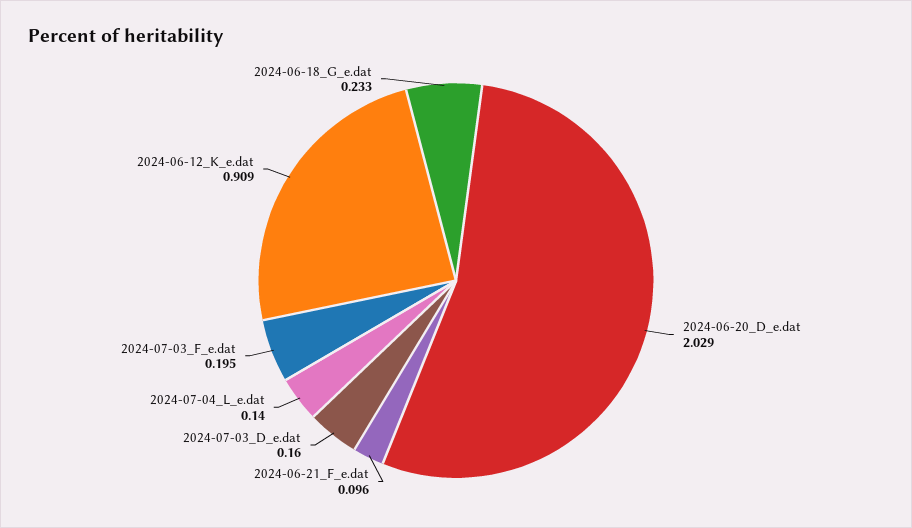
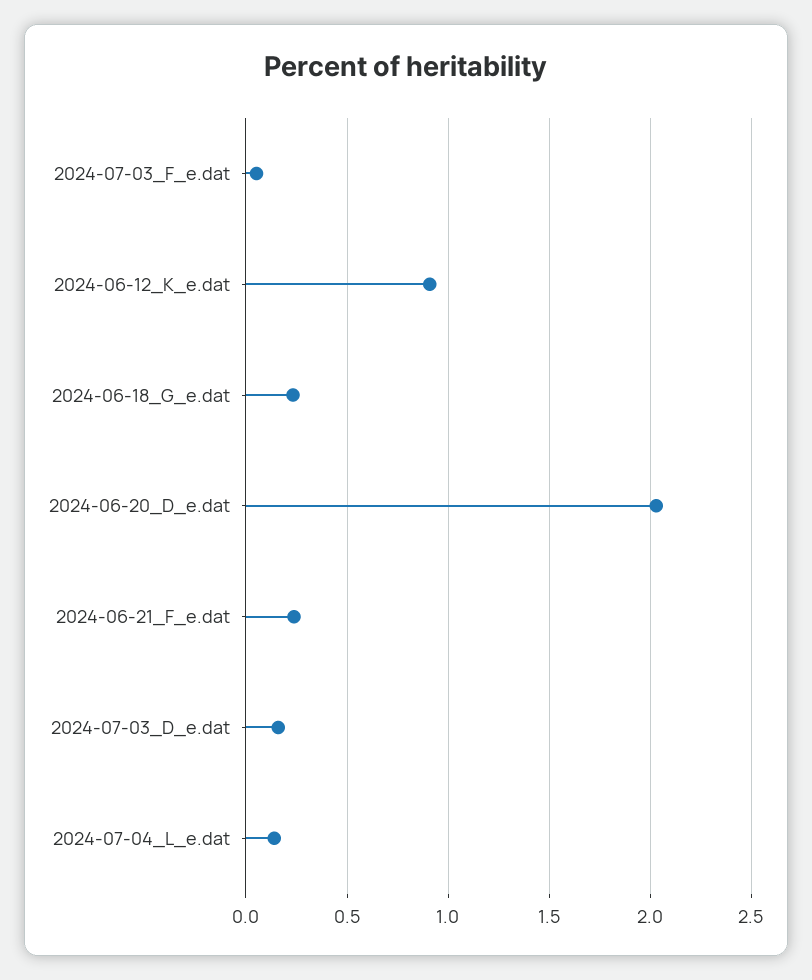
2024-06-21_F_e.dat: 0.096 -> 0.25
2024-07-03_F_e.dat: 0.195 -> 0.05

